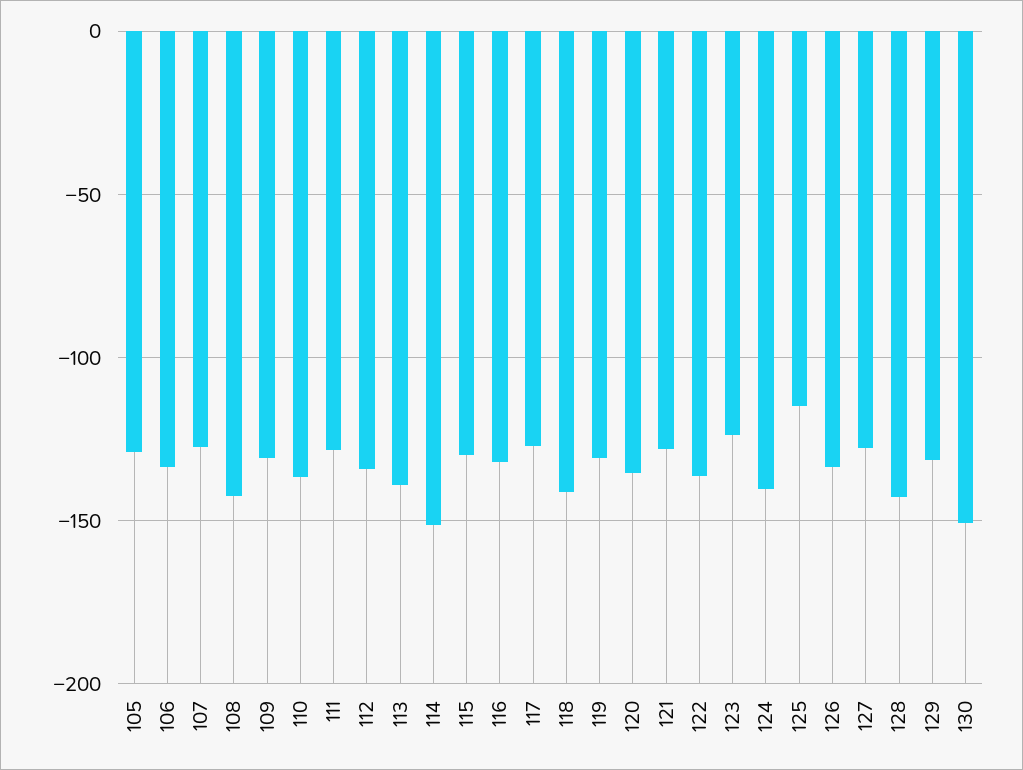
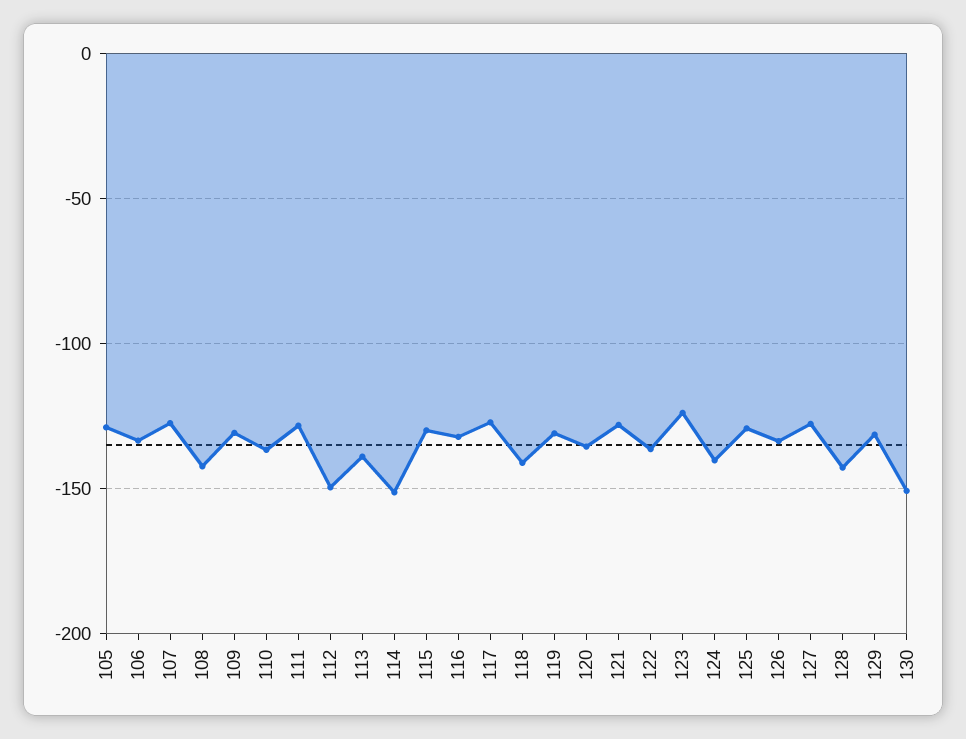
112: -135 -> -150
125: -115 -> -130

